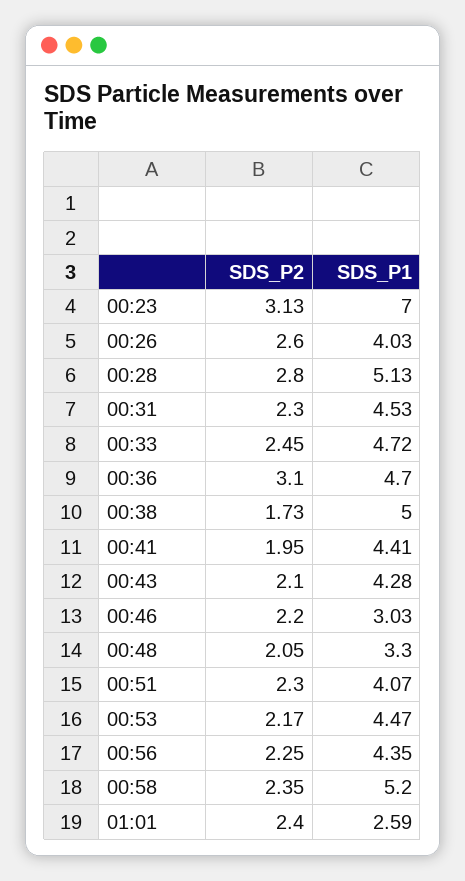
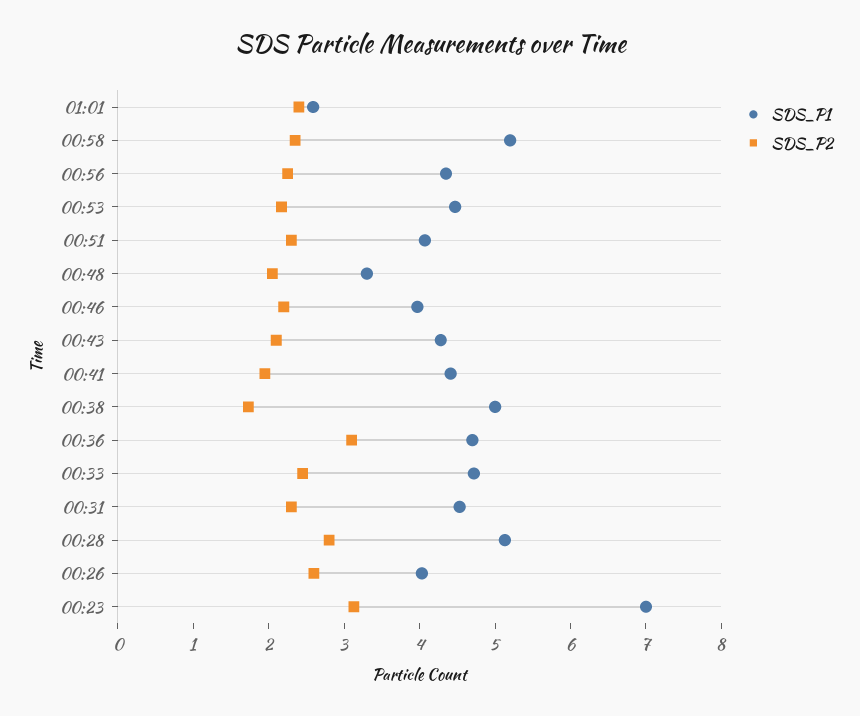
SDS_P1, 00:46: 3.03 -> 4

